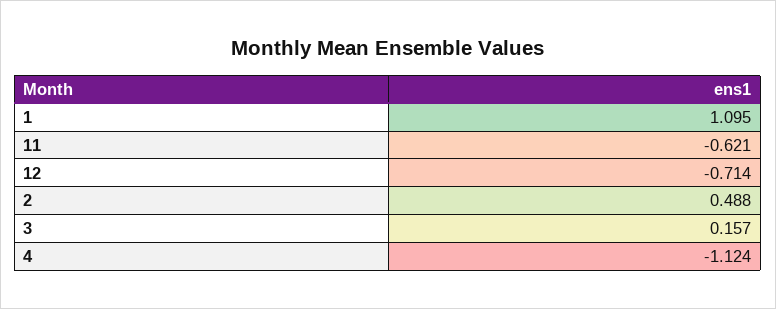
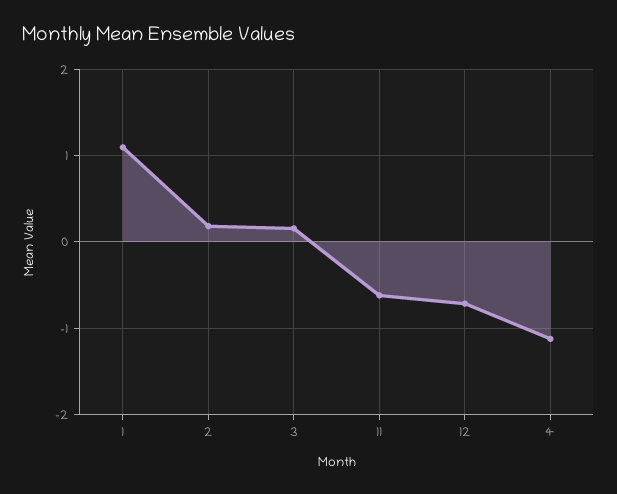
2: 0.488 -> 0.2

